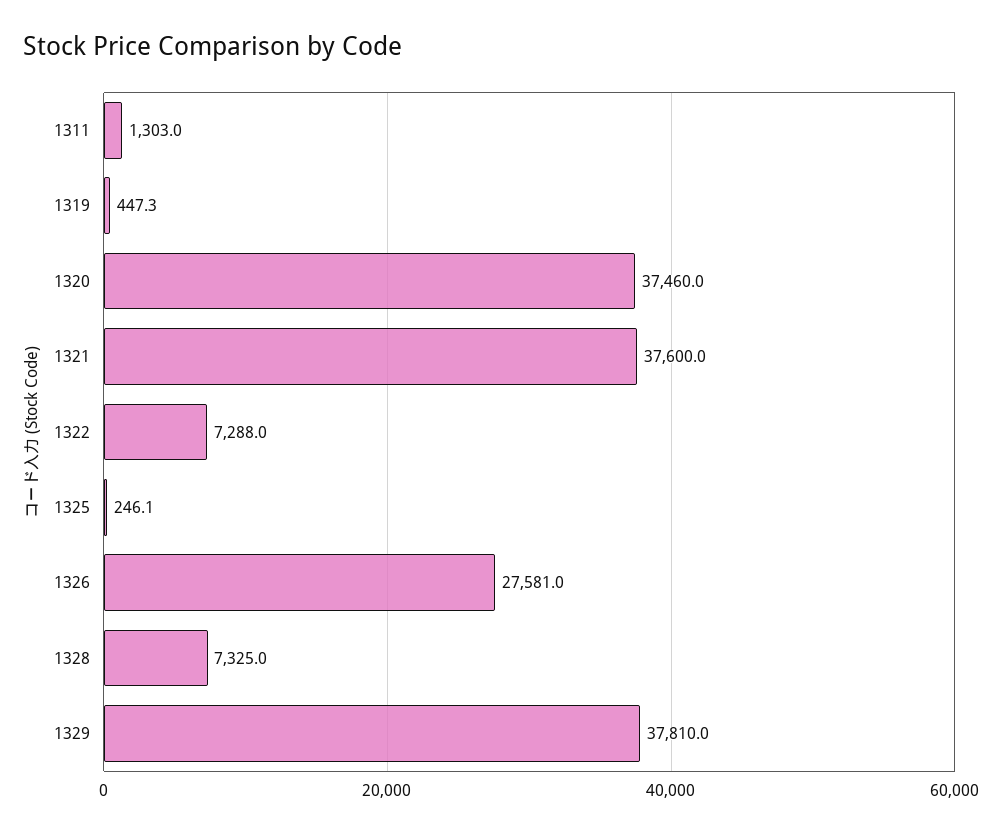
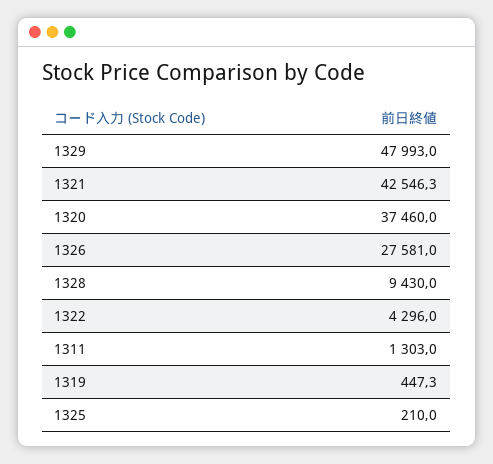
1321: 37600 -> 42546.3
1322: 7288 -> 4296
1325: 246.1 -> 210
1328: 7325 -> 9430
1329: 37810 -> 47993

